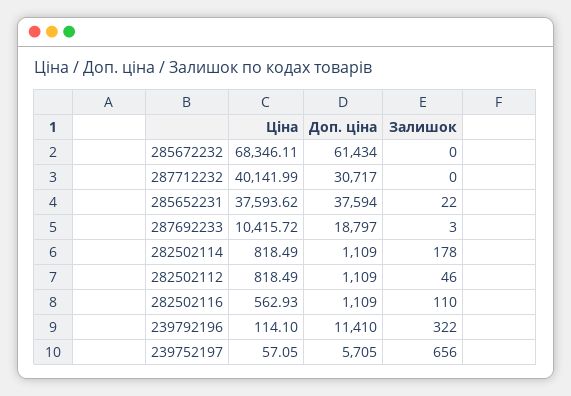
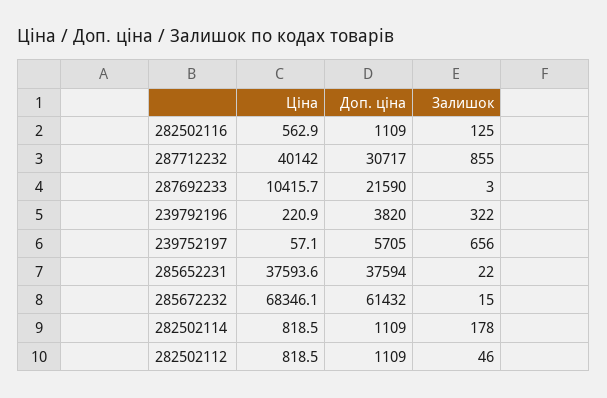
Доп. ціна, 285672232: 61434 -> 61432
Залишок, 285672232: 0 -> 15
Залишок, 287712232: 0 -> 855
Доп. ціна, 287692233: 18797 -> 21590
Залишок, 282502116: 110 -> 125
Ціна, 239792196: 114.1 -> 220.9
Доп. ціна, 239792196: 11410 -> 3820

